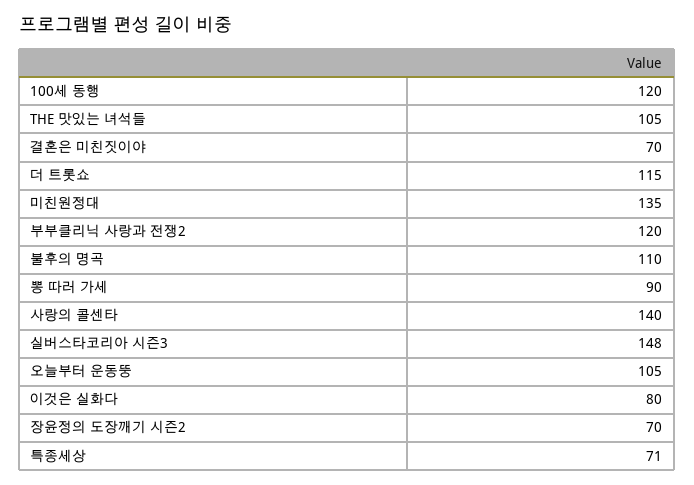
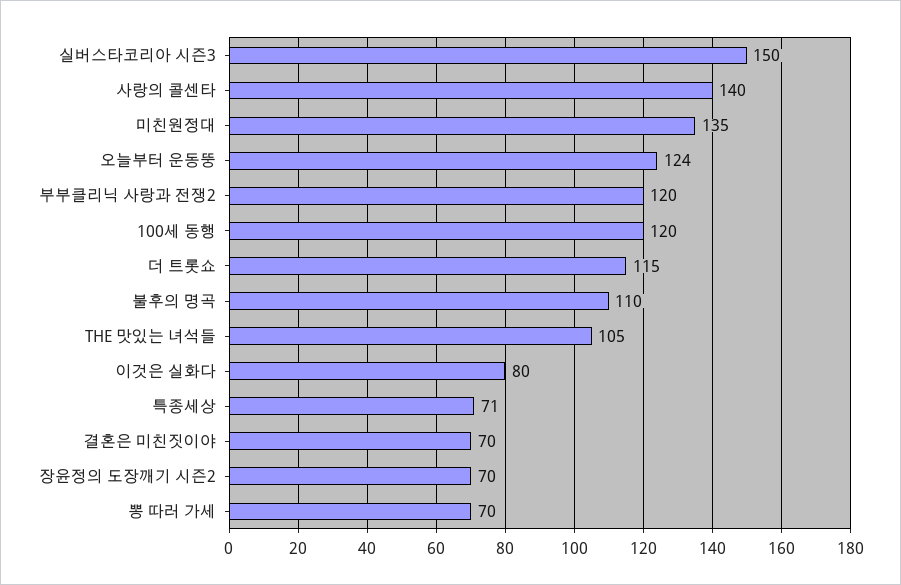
뽕 따러 가세: 90 -> 70
실버스타코리아 시즌3: 148 -> 150
오늘부터 운동뚱: 105 -> 124

